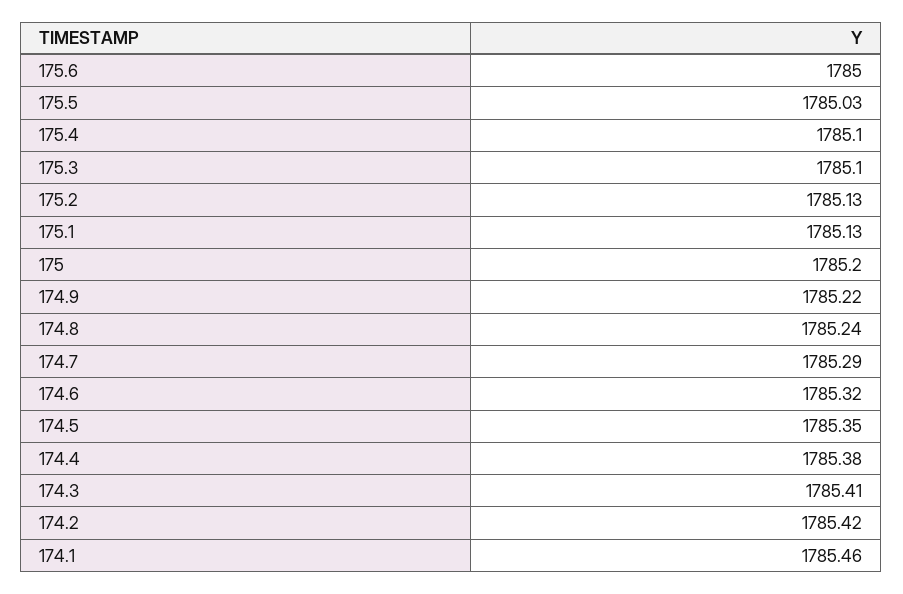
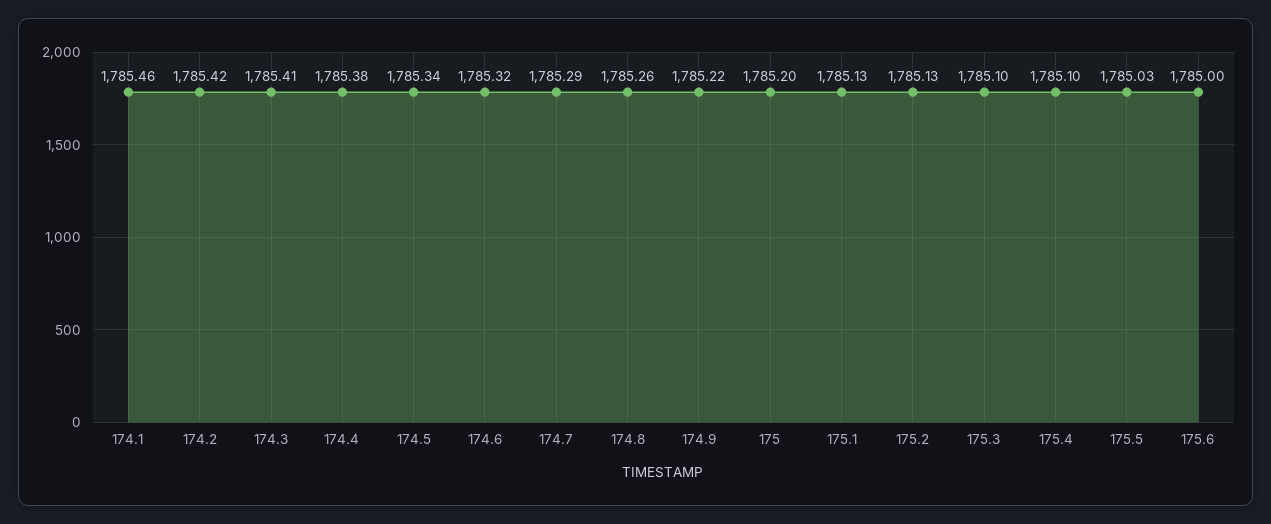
174.8: 1785.24 -> 1785.26
174.5: 1785.35 -> 1785.34

